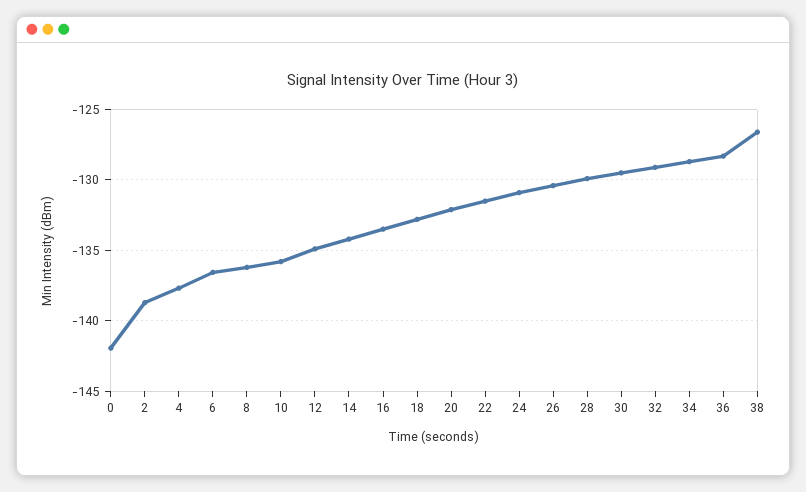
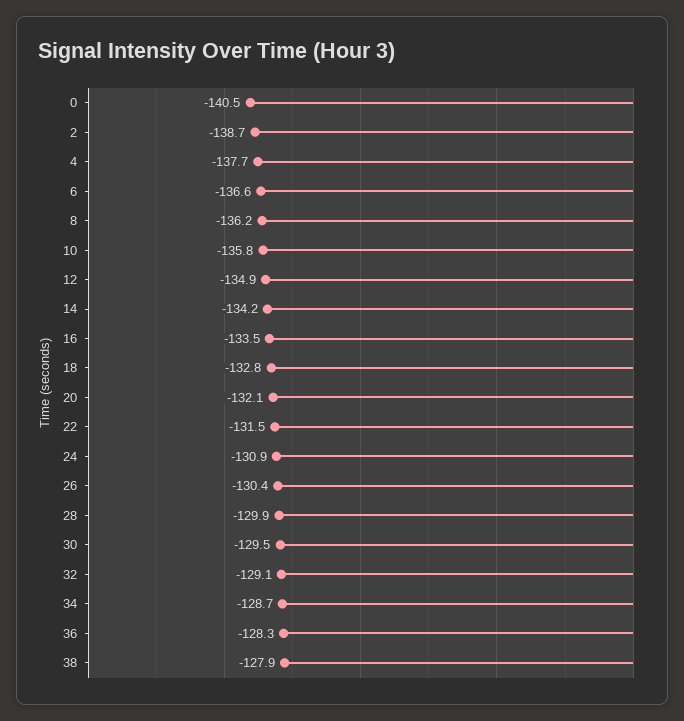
0: -142 -> -140.5
38: -126.5 -> -127.9

